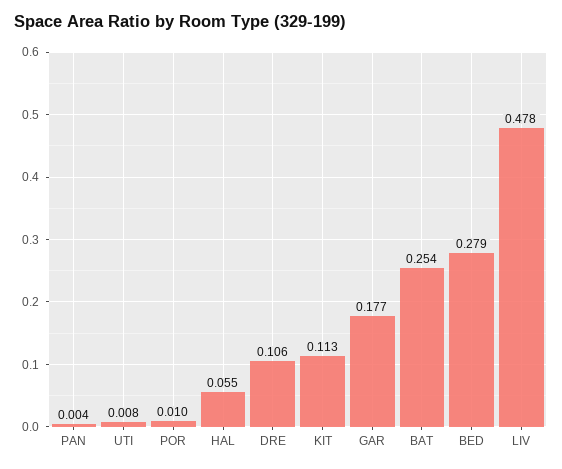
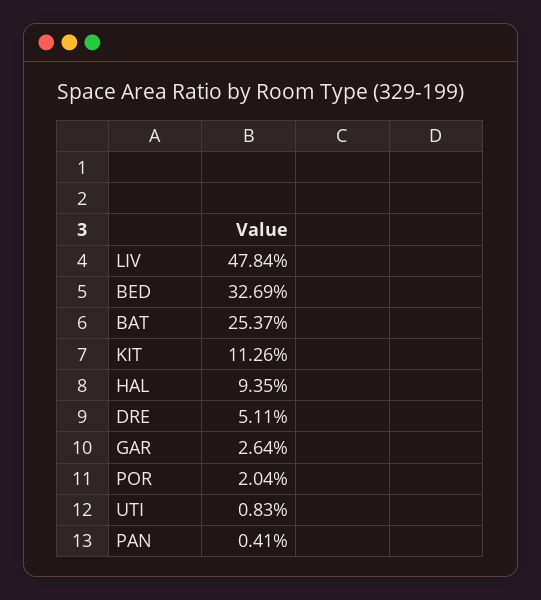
POR: 0.01 -> 0.0204
HAL: 0.055 -> 0.0935
DRE: 0.106 -> 0.0511
GAR: 0.177 -> 0.0264
BED: 0.279 -> 0.3269

